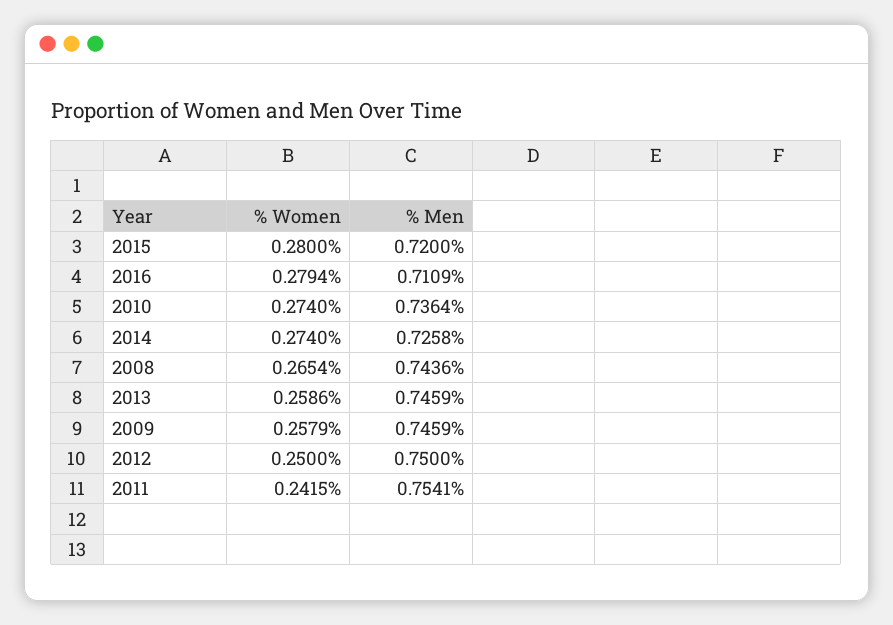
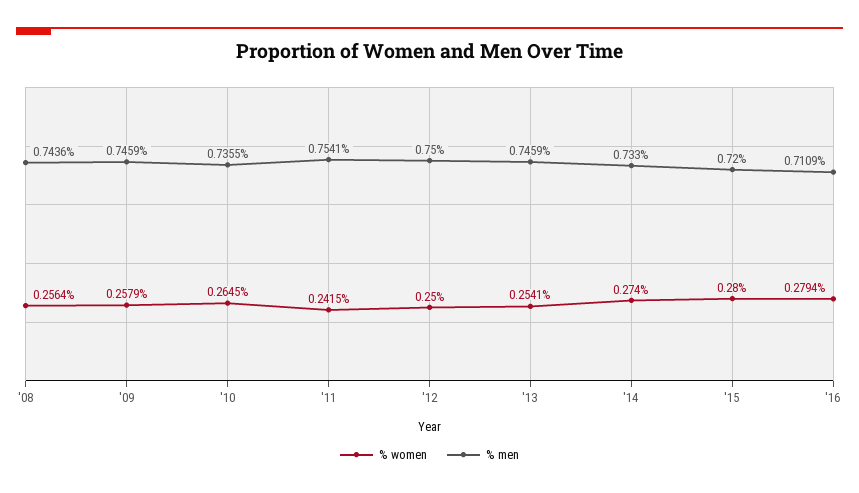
% Women, 2010: 0.274 -> 0.2645
% Men, 2010: 0.7364 -> 0.7355
% Men, 2014: 0.7258 -> 0.733
% Women, 2008: 0.2654 -> 0.2564
% Women, 2013: 0.2586 -> 0.2541

